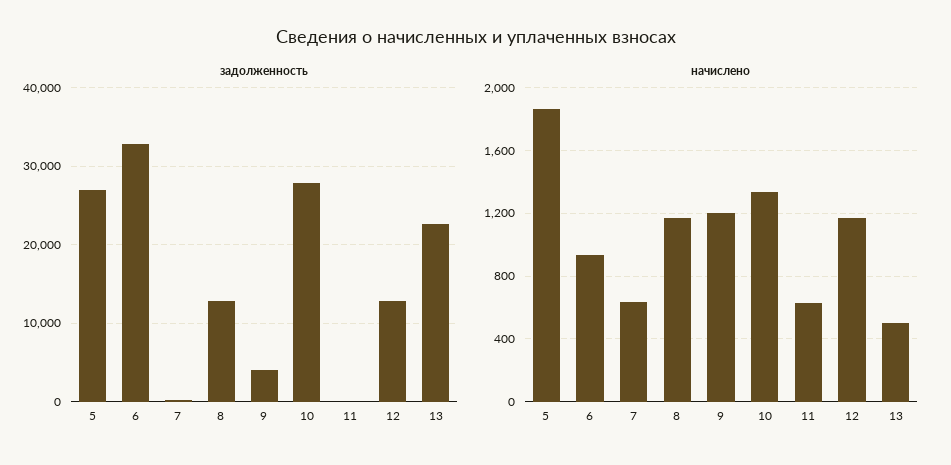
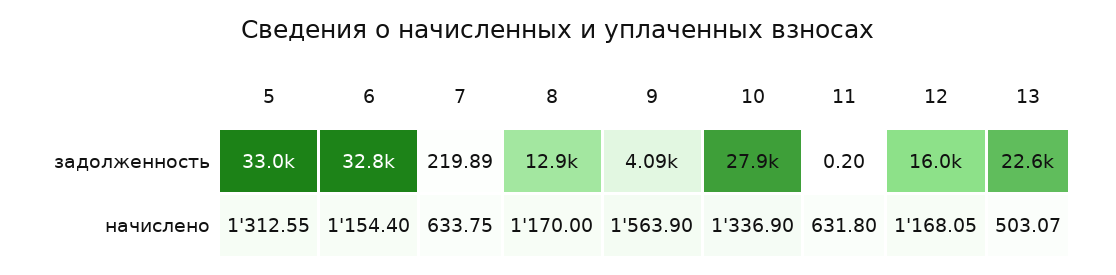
задолженность, 5: 27000 -> 33000
задолженность, 12: 13000 -> 16000
начислено, 5: 1850 -> 1312.55
начислено, 6: 950 -> 1154.4
начислено, 9: 1200 -> 1563.9

